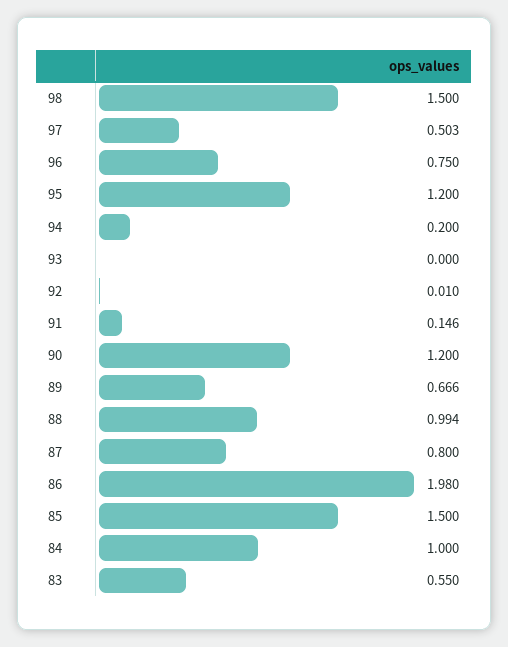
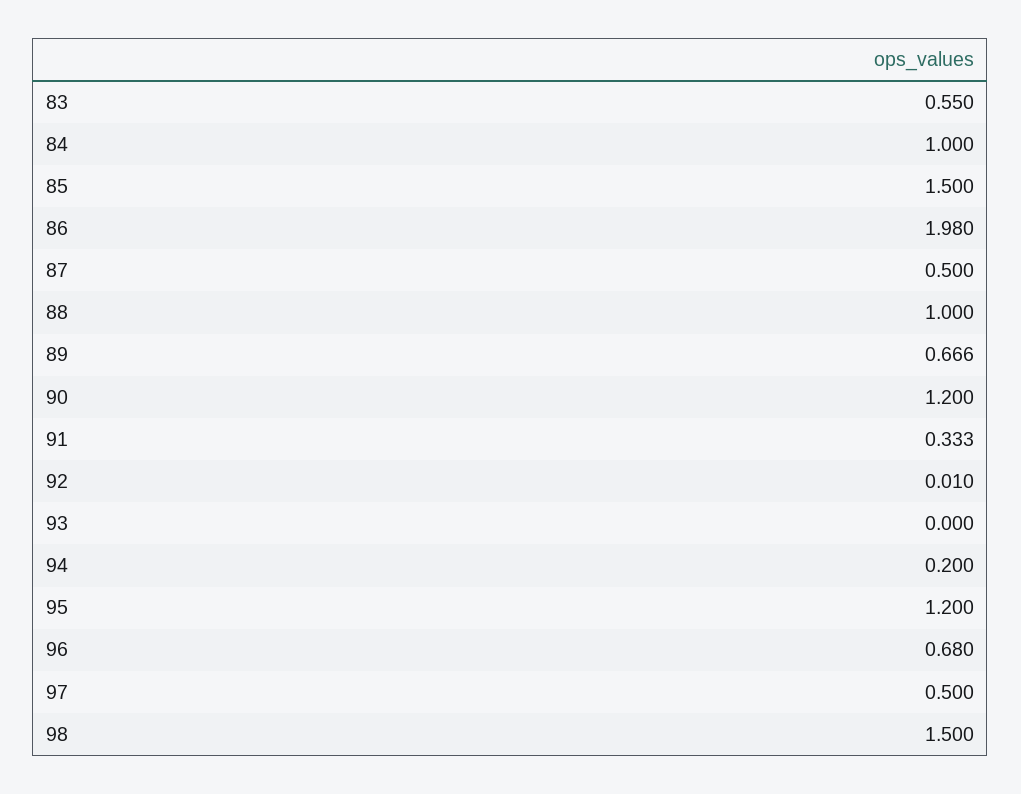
97: 0.503 -> 0.5
96: 0.75 -> 0.68
91: 0.146 -> 0.333
88: 0.994 -> 1
87: 0.8 -> 0.5

